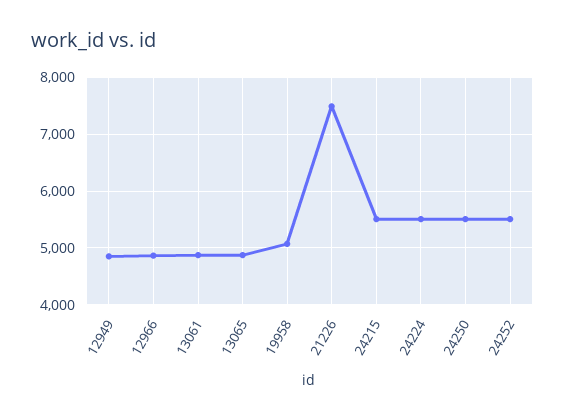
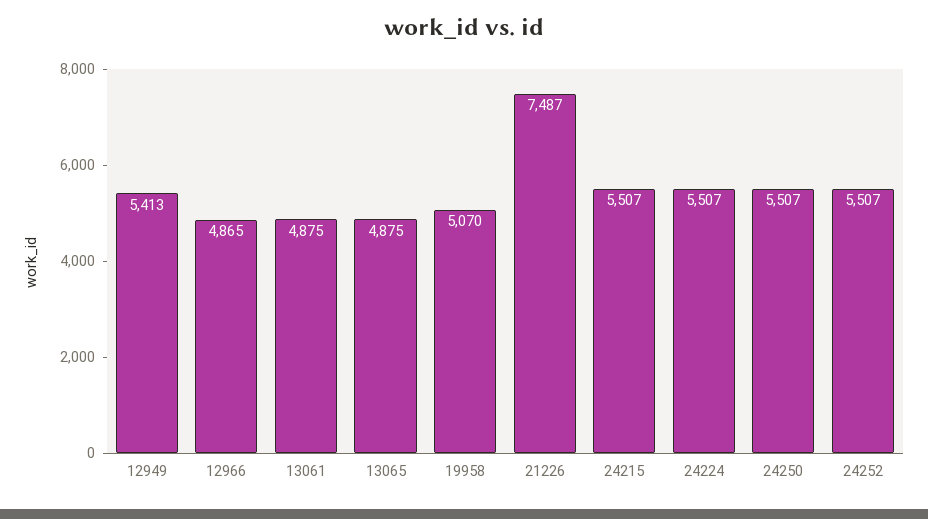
12949: 4800 -> 5413

